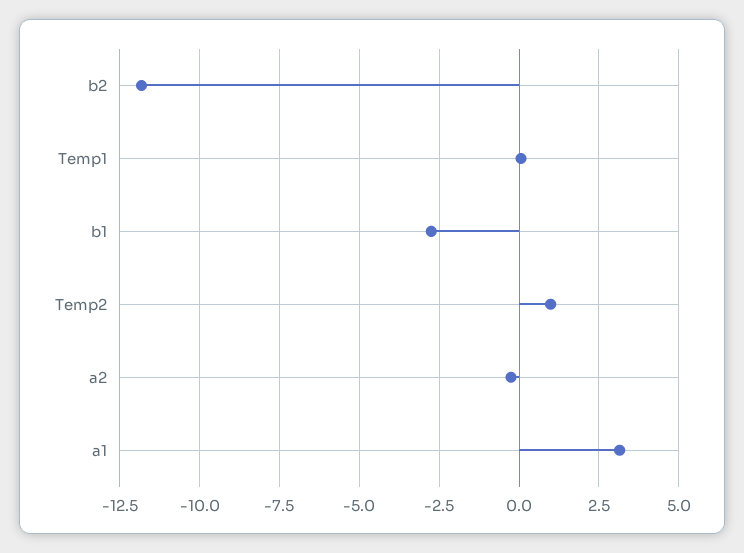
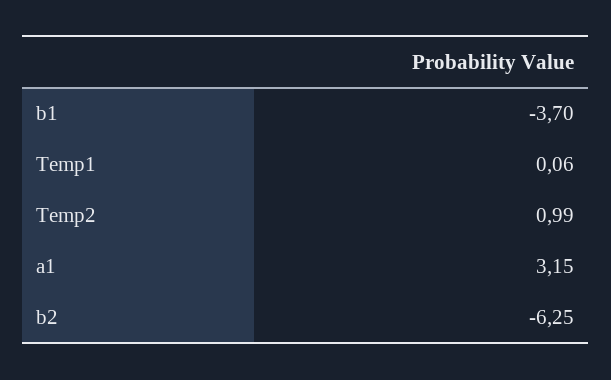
b2: -11.75 -> -6.25
b1: -2.75 -> -3.7
a2: -0.25 -> none

